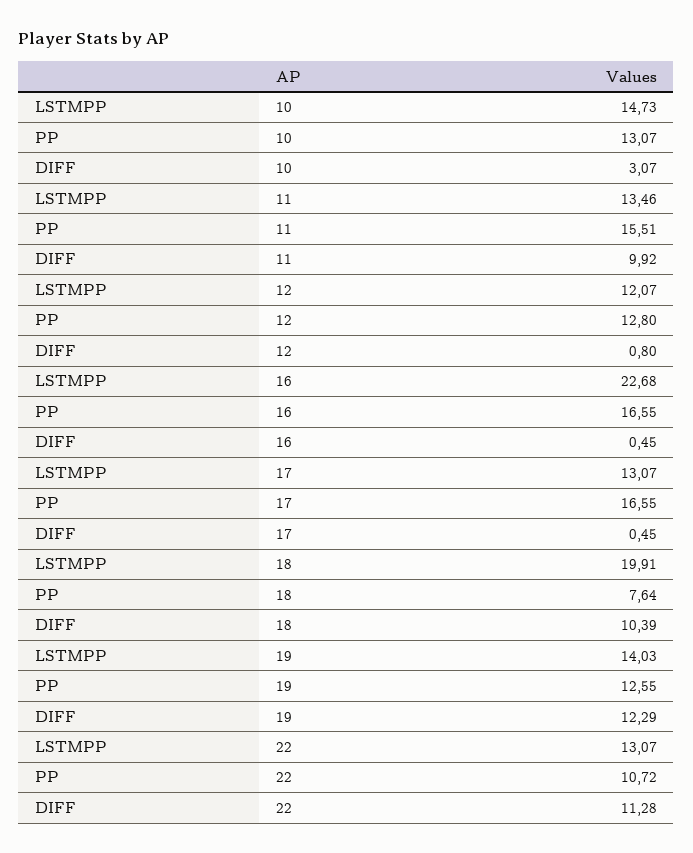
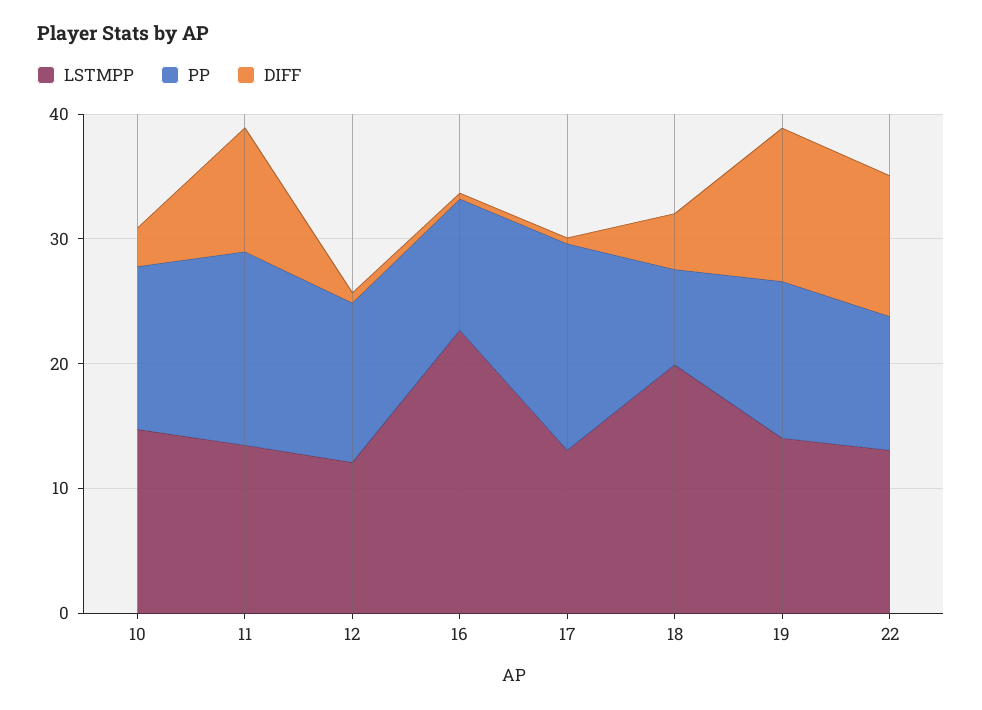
PP, 16: 16.55 -> 10
DIFF, 18: 10.39 -> 4

